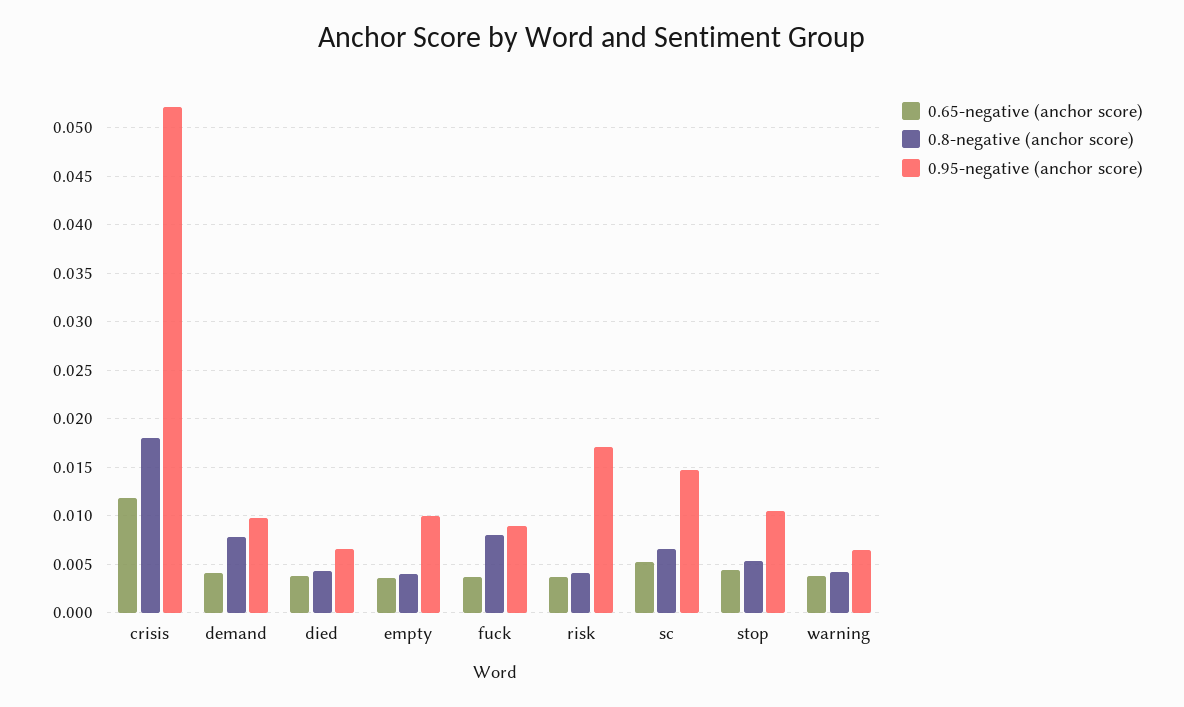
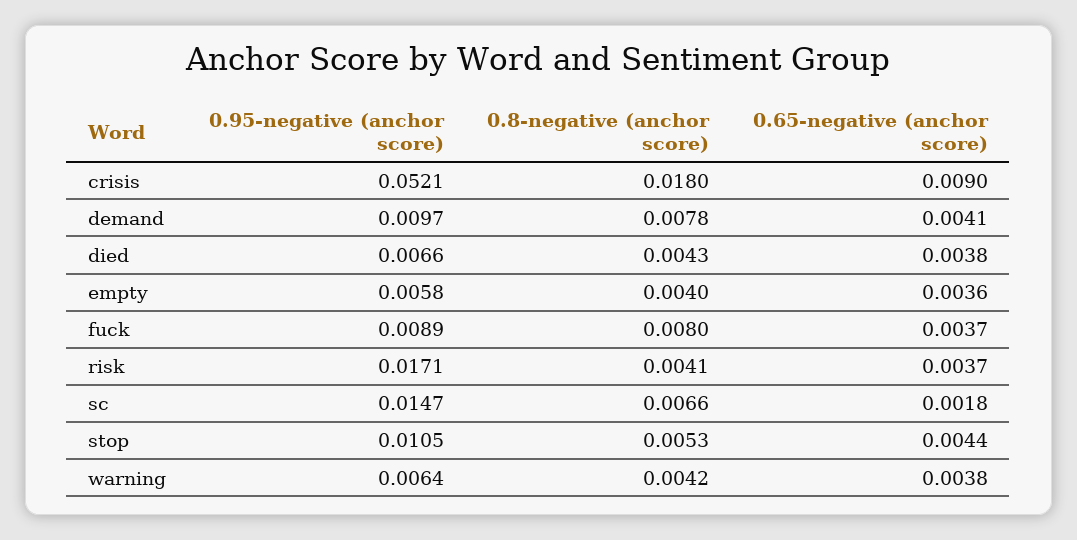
0.65-negative (anchor score), crisis: 0.012 -> 0.009
0.95-negative (anchor score), empty: 0.01 -> 0.0058
0.65-negative (anchor score), sc: 0.005 -> 0.0018

